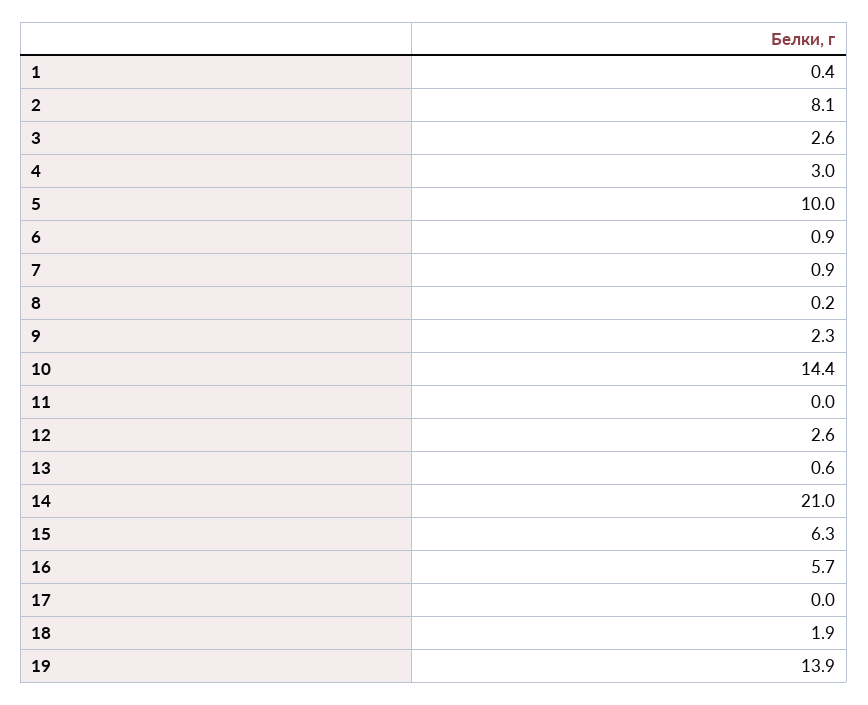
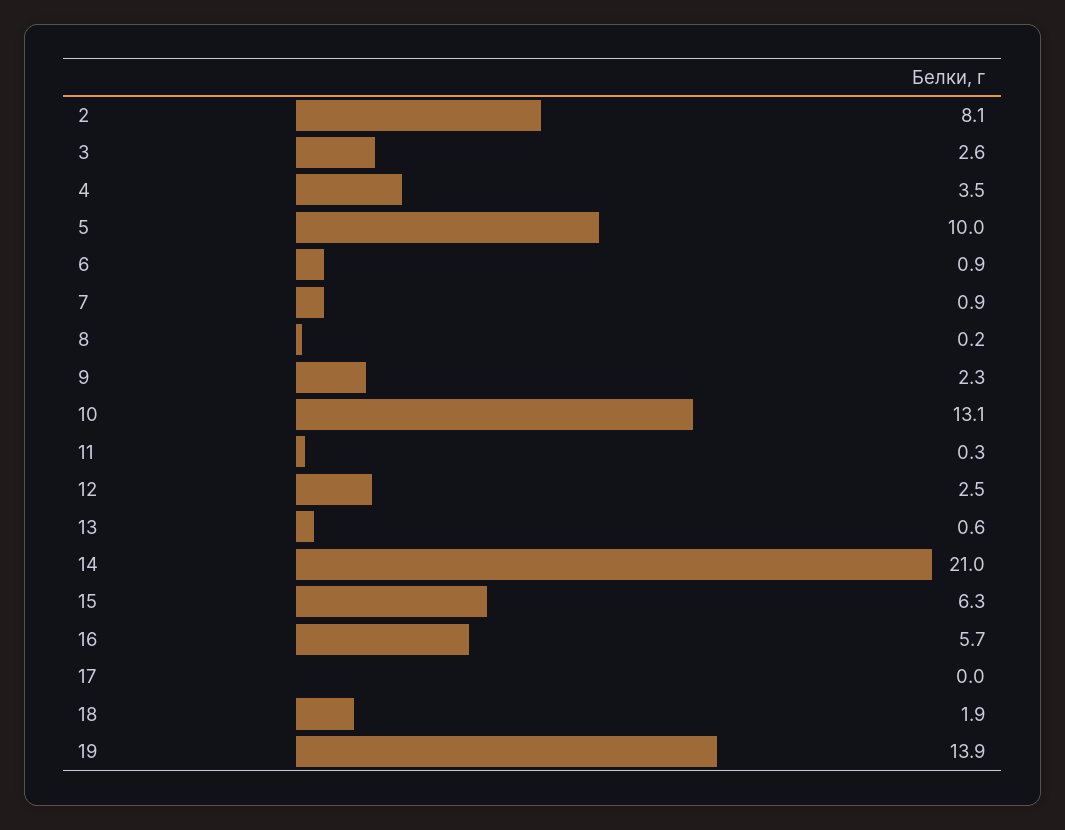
1: 0.4 -> none
4: 3 -> 3.5
10: 14.4 -> 13.1
11: 0 -> 0.3
12: 2.6 -> 2.5

